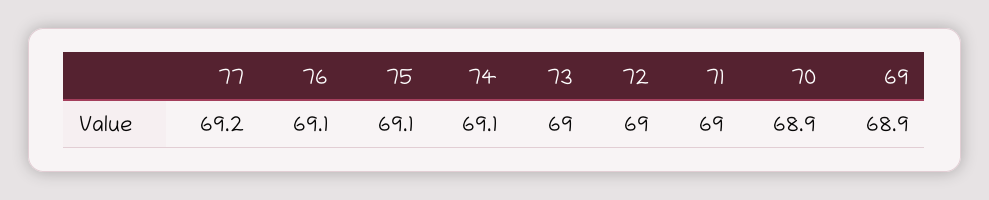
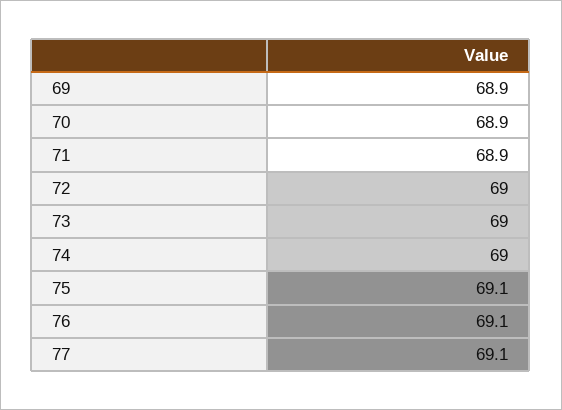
77: 69.2 -> 69.1
74: 69.1 -> 69
71: 69 -> 68.9

